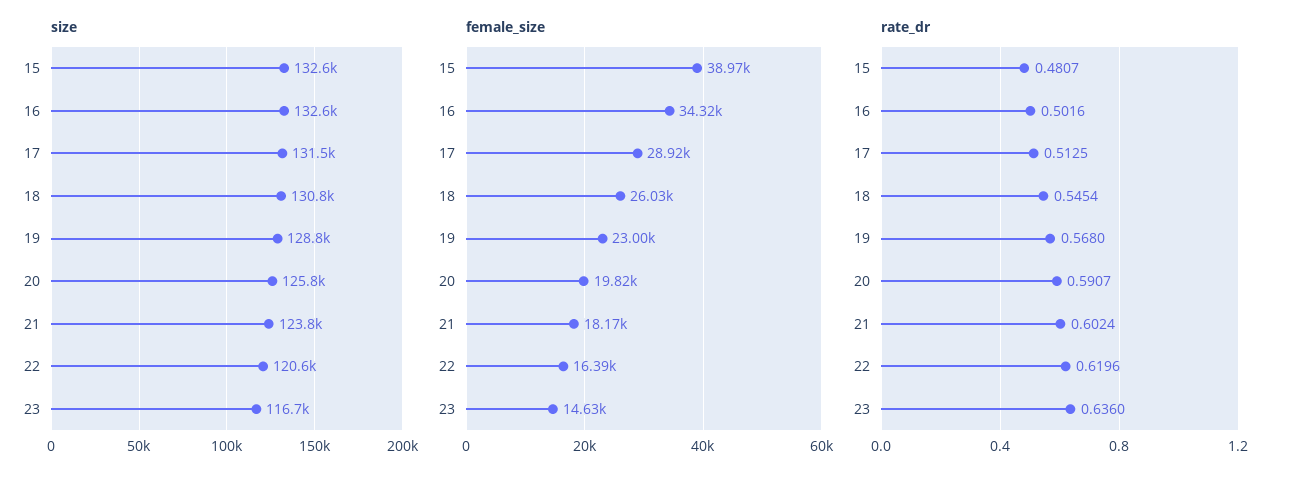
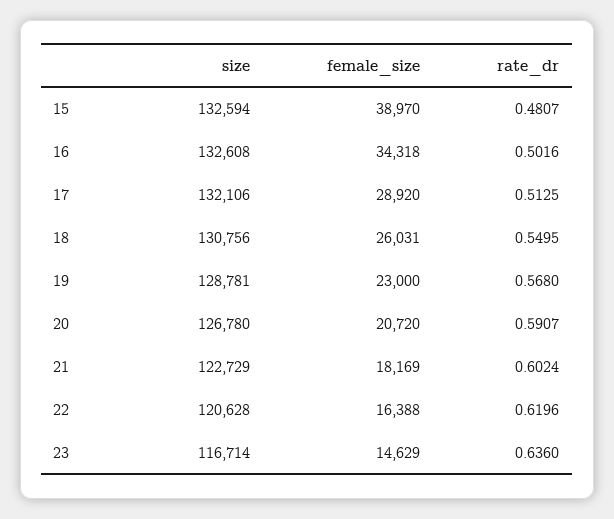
size, 17: 131500 -> 132106
size, 20: 125800 -> 126780
size, 21: 123800 -> 122729
female_size, 20: 19820 -> 20720
rate_dr, 18: 0.5454 -> 0.5495

